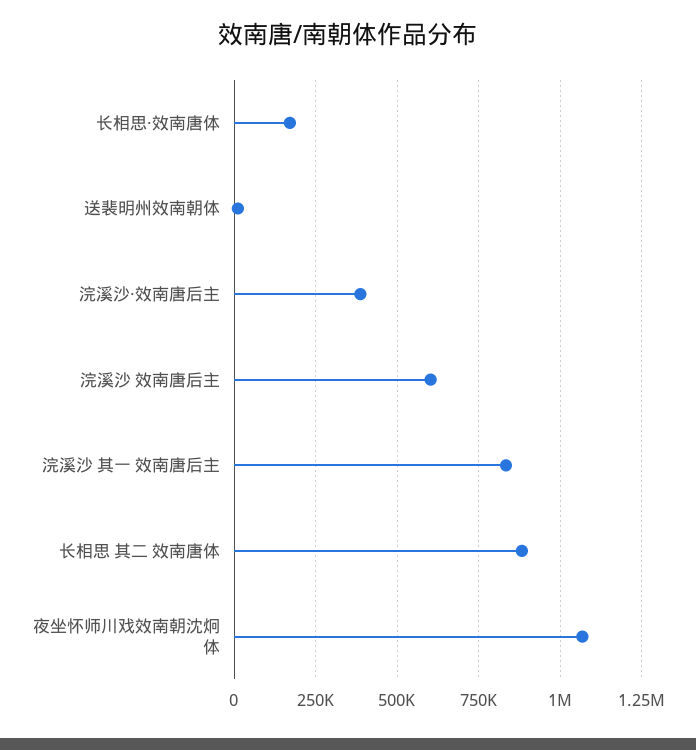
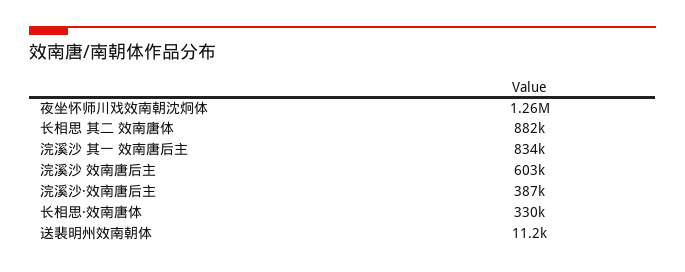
长相思·效南唐体: 175000 -> 330000
夜坐怀师川戏效南朝沈炯体: 1075000 -> 1260000

